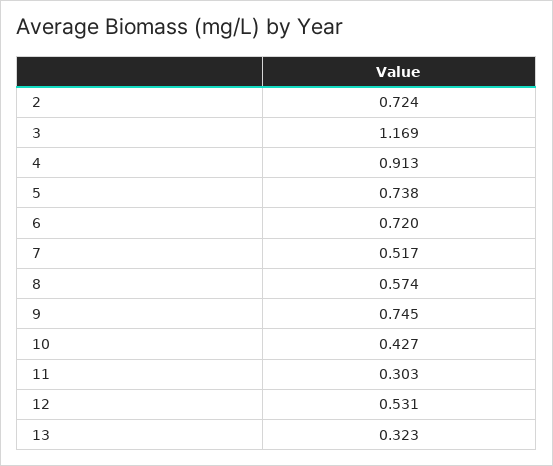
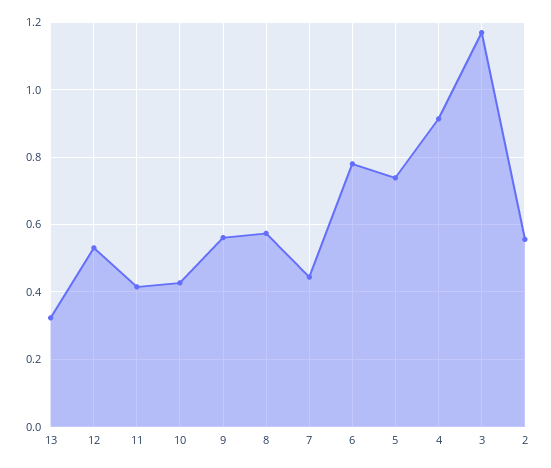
2: 0.724 -> 0.56
6: 0.72 -> 0.78
7: 0.517 -> 0.44
9: 0.745 -> 0.56
11: 0.303 -> 0.42

